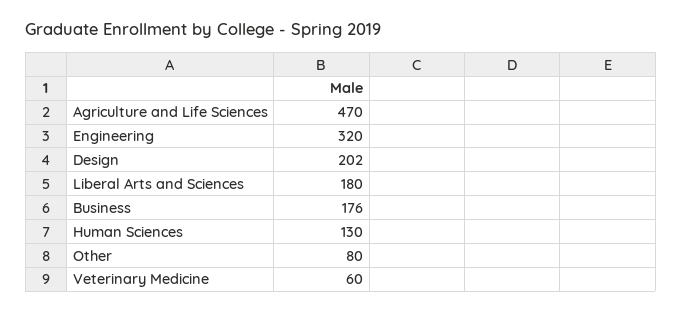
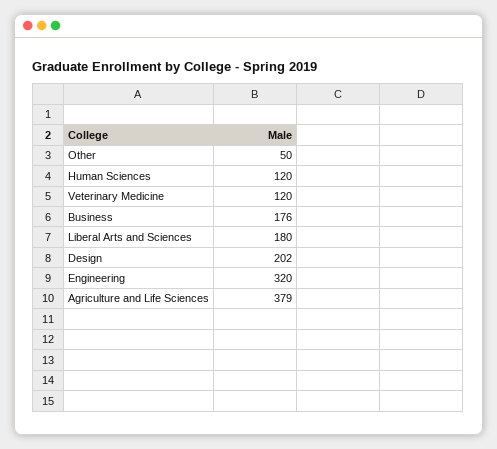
Agriculture and Life Sciences: 470 -> 379
Human Sciences: 130 -> 120
Other: 80 -> 50
Veterinary Medicine: 60 -> 120

